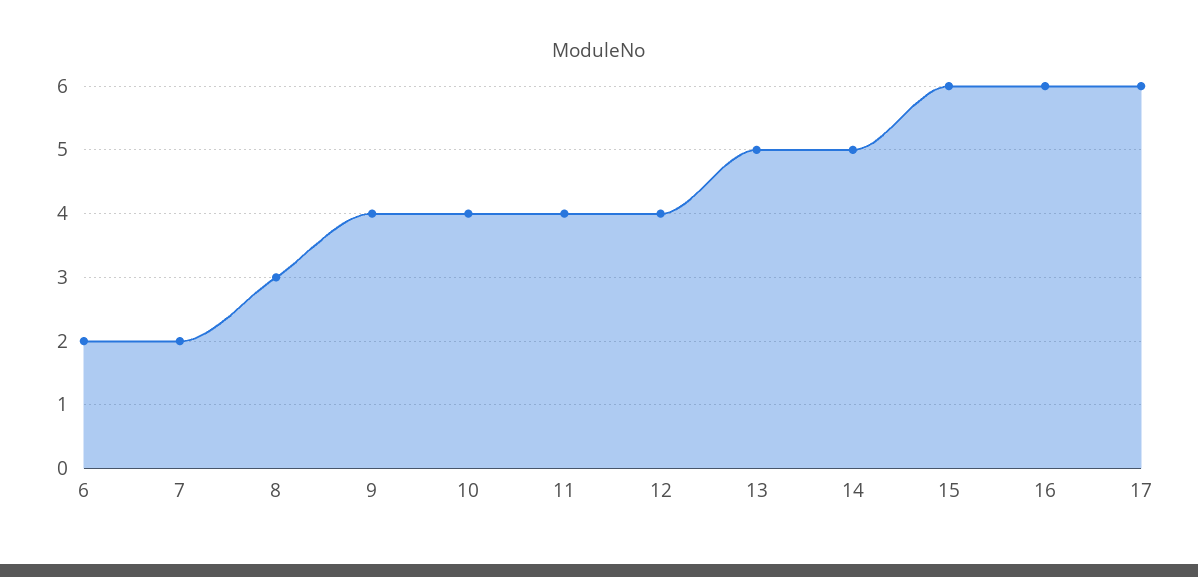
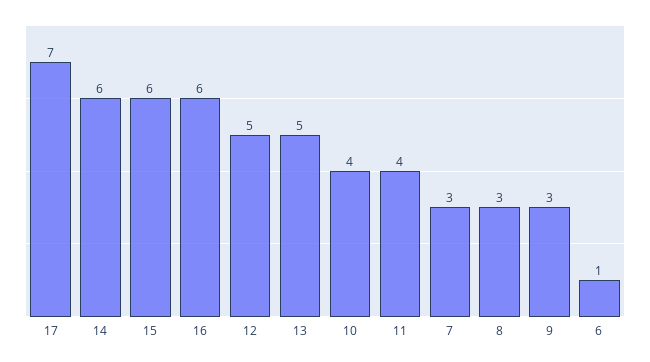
6: 2 -> 1
7: 2 -> 3
9: 4 -> 3
12: 4 -> 5
14: 5 -> 6
17: 6 -> 7

